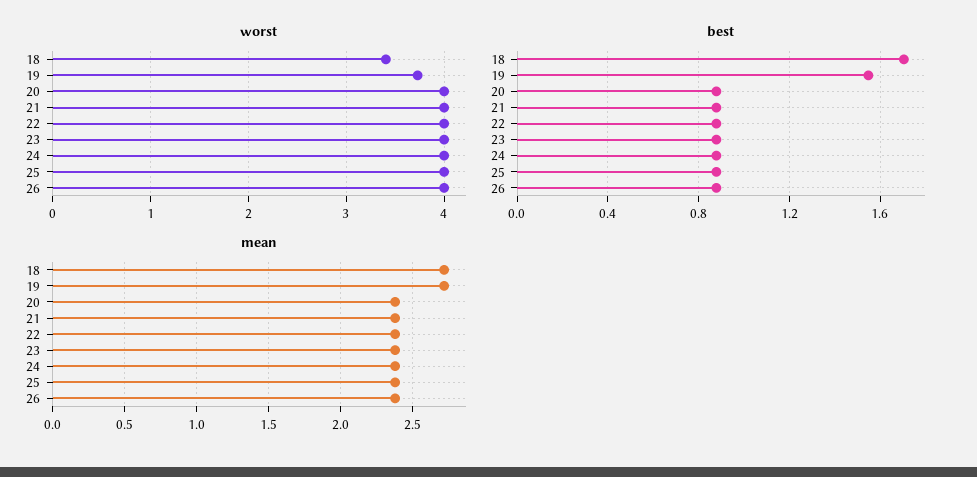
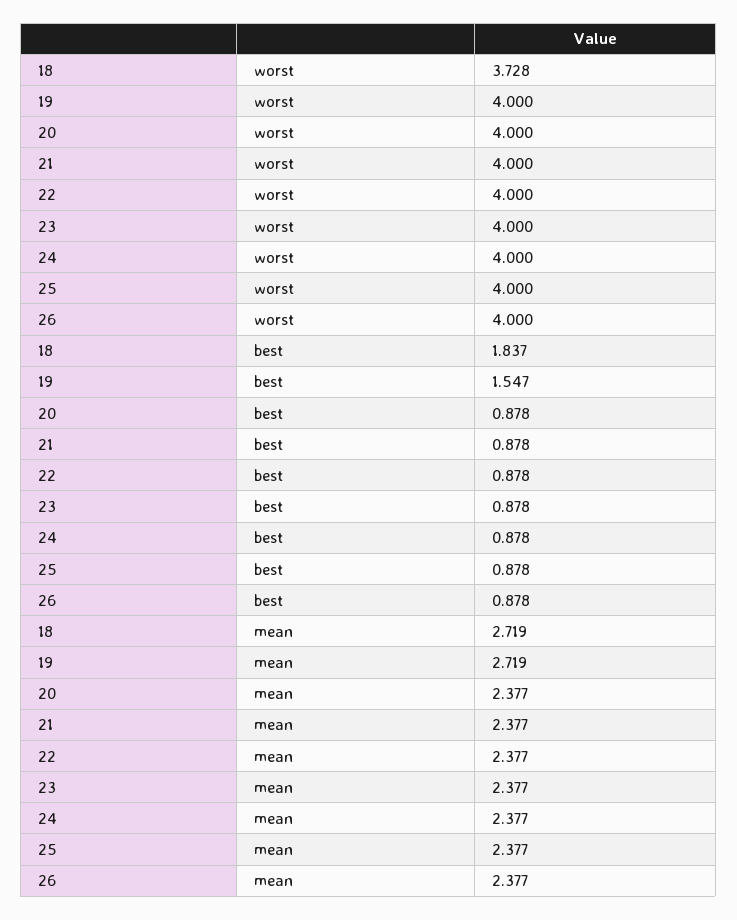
worst, 18: 3.4 -> 3.728
worst, 19: 3.7 -> 4
best, 18: 1.7 -> 1.837

